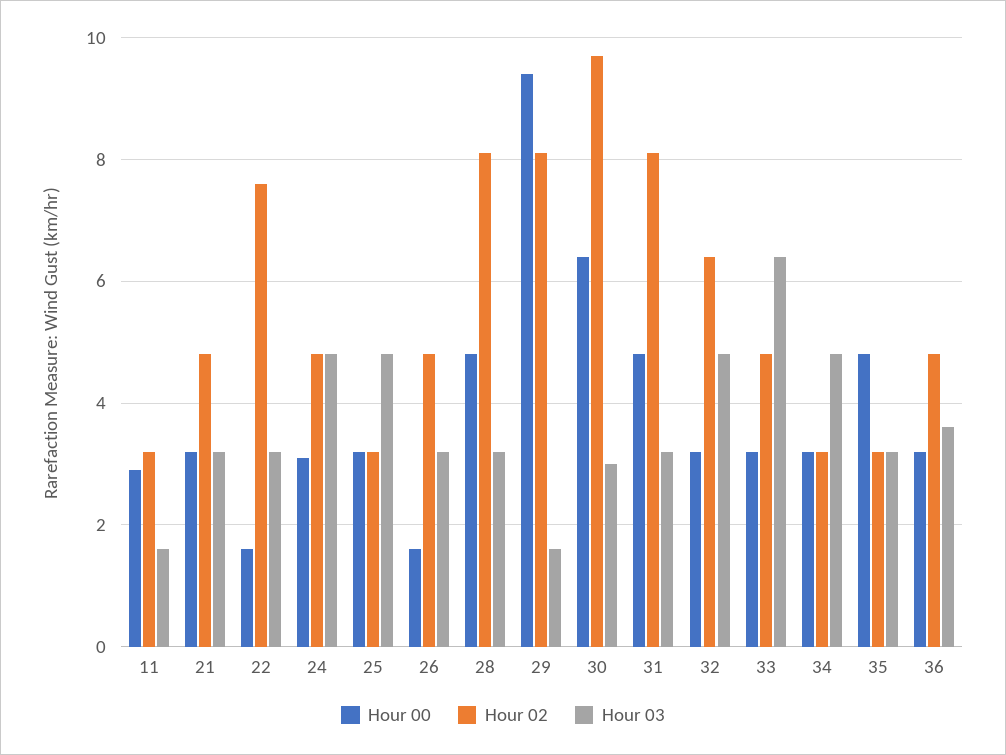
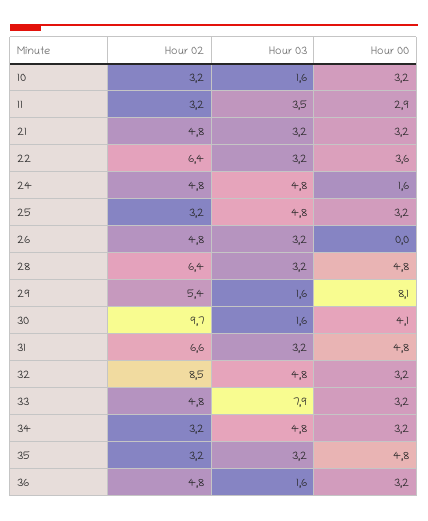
Hour 03, 11: 1.5 -> 3.5
Hour 00, 22: 1.5 -> 3.6
Hour 02, 22: 7.5 -> 6.4
Hour 00, 24: 3 -> 1.6
Hour 00, 26: 1.5 -> 0
Hour 02, 28: 8 -> 6.4
Hour 00, 29: 9.5 -> 8.1
Hour 02, 29: 8 -> 5.4
Hour 00, 30: 6.5 -> 4.1
Hour 03, 30: 3 -> 1.6
Hour 02, 31: 8 -> 6.6
Hour 02, 32: 6.5 -> 8.5
Hour 03, 33: 6.5 -> 7.9
Hour 03, 36: 3.5 -> 1.6
Hour 02, 10: none -> 3.2
Hour 03, 10: none -> 1.6
Hour 00, 10: none -> 3.2

